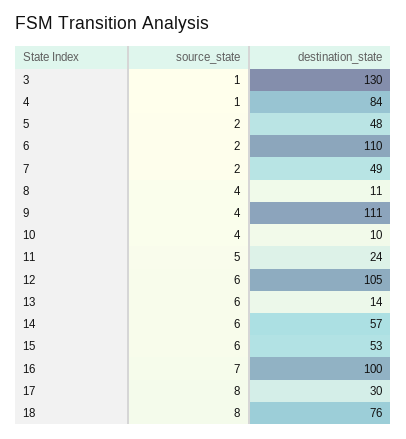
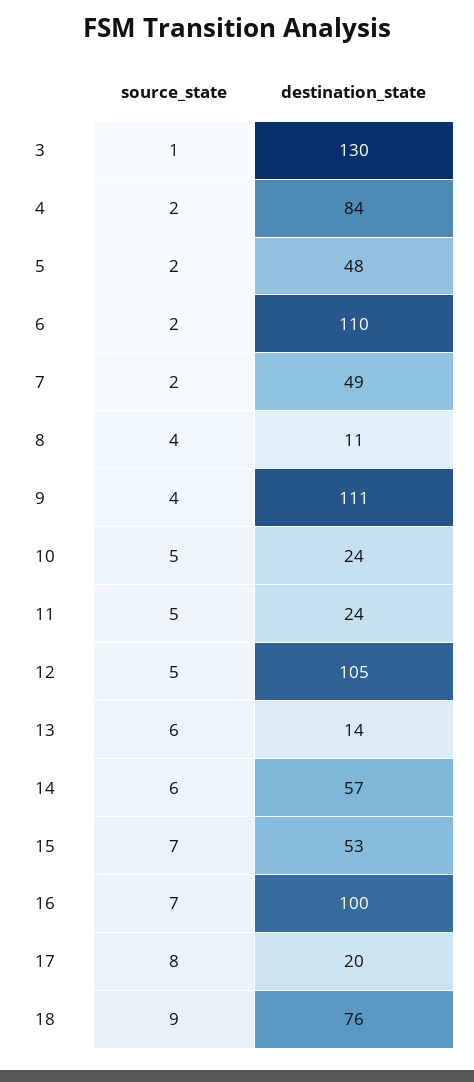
source_state, 4: 1 -> 2
source_state, 10: 4 -> 5
destination_state, 10: 10 -> 24
source_state, 12: 6 -> 5
source_state, 15: 6 -> 7
destination_state, 17: 30 -> 20
source_state, 18: 8 -> 9

